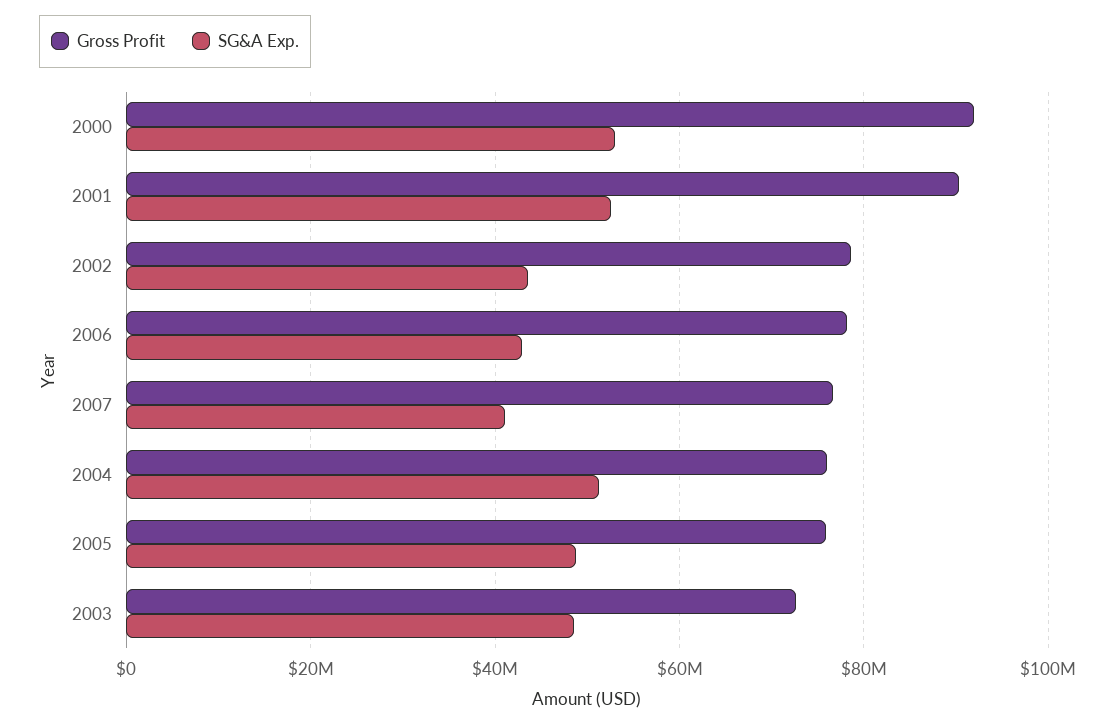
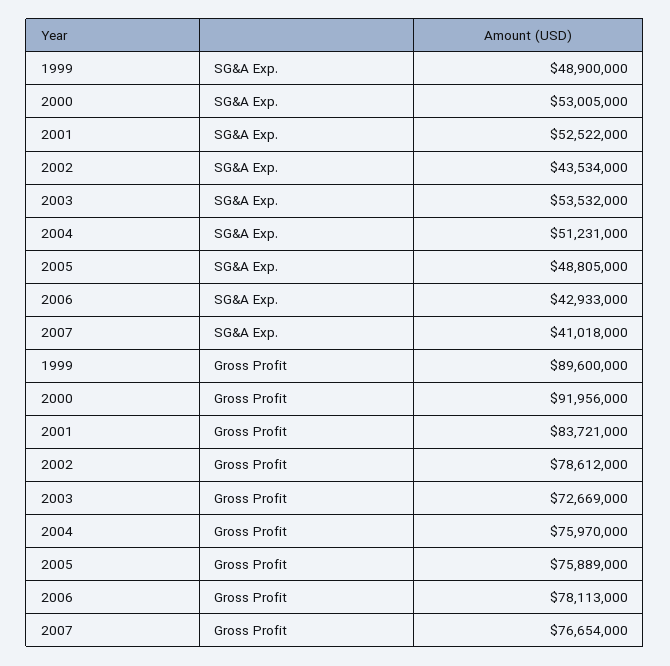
Gross Profit, 2001: 90000000 -> 83721000
SG&A Exp., 2003: 48000000 -> 53532000
SG&A Exp., 1999: none -> 48900000
Gross Profit, 1999: none -> 89600000

